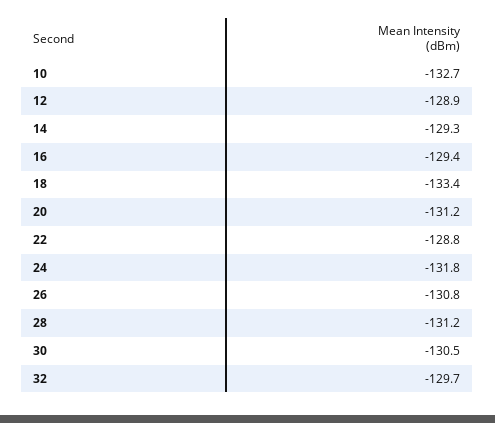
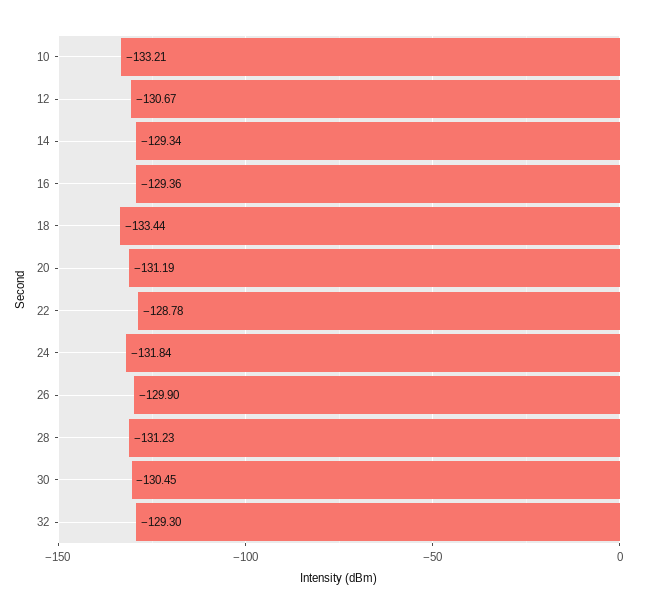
10: -132.7 -> -133.21
12: -128.9 -> -130.67
26: -130.8 -> -129.9
32: -129.7 -> -129.3

